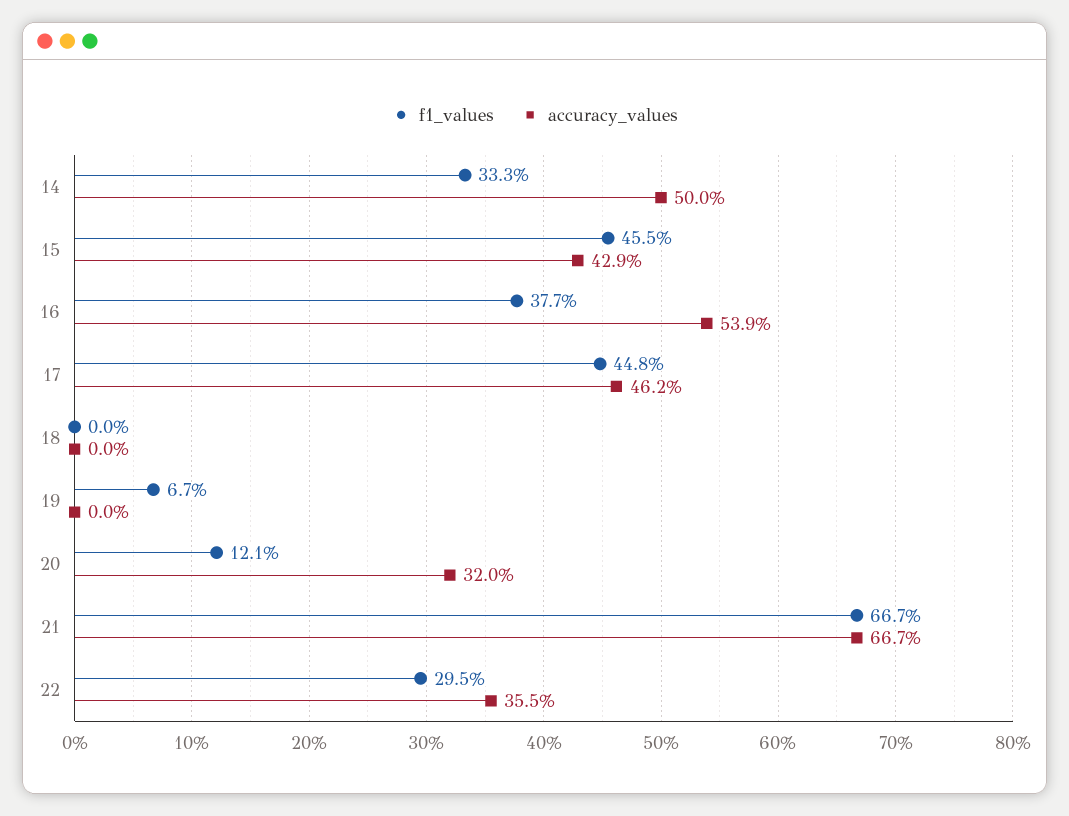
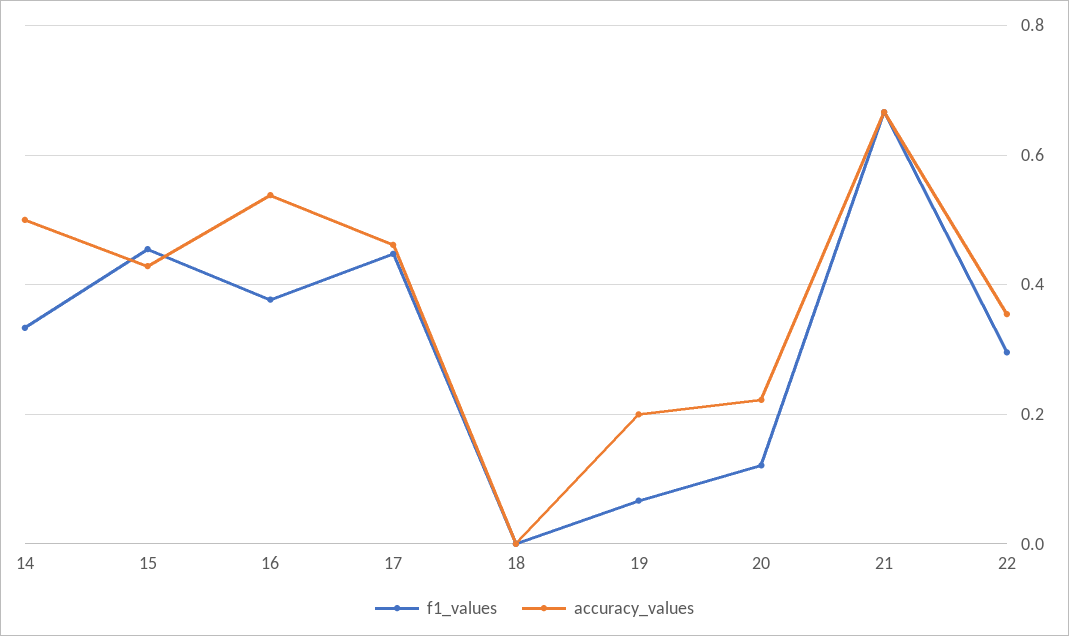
accuracy_values, 19: 0 -> 0.2
accuracy_values, 20: 0.32 -> 0.22

